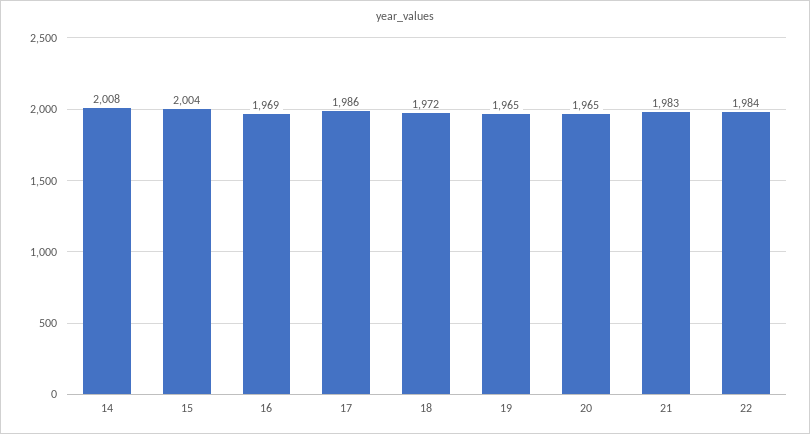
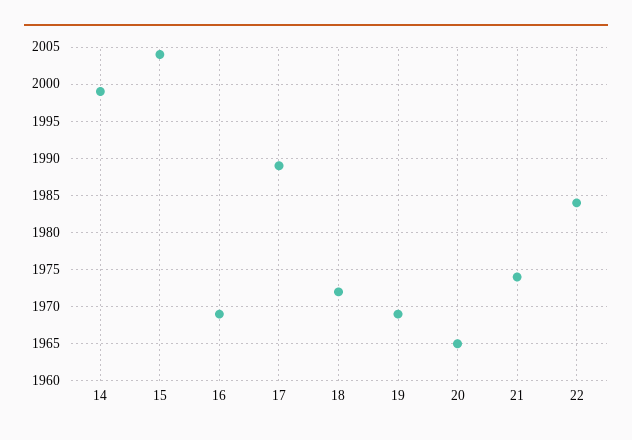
14: 2008 -> 1999
17: 1986 -> 1989
19: 1965 -> 1969
21: 1983 -> 1974

